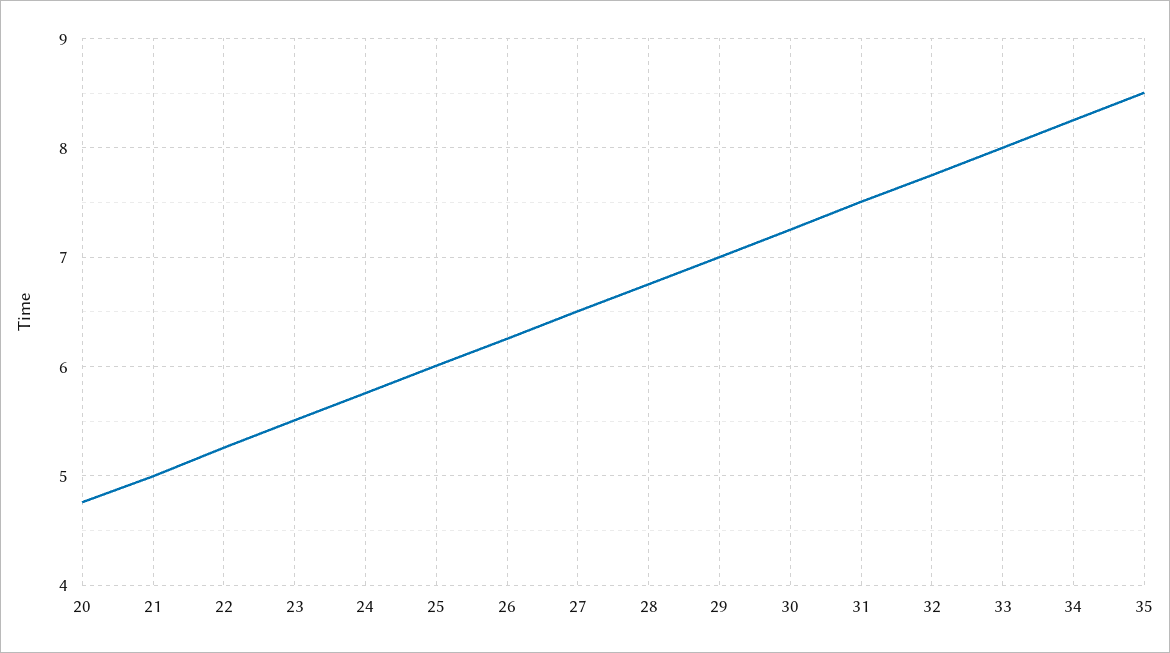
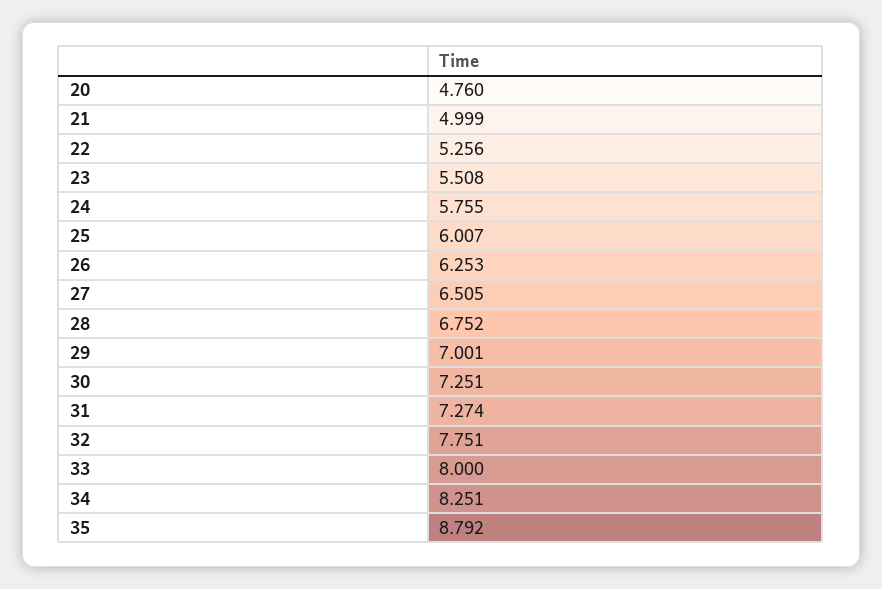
31: 7.5 -> 7.274
35: 8.5 -> 8.792

